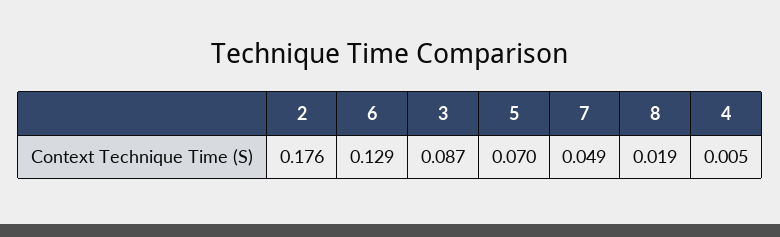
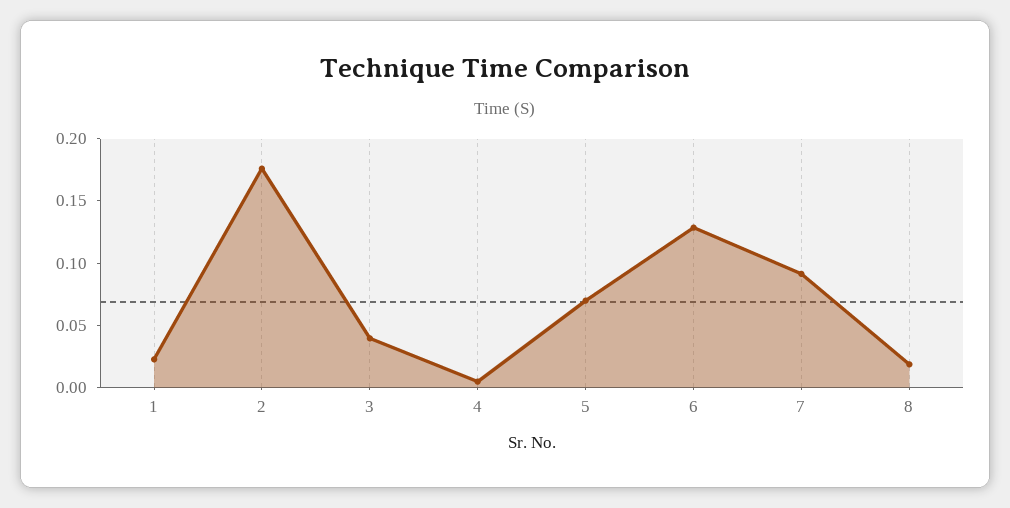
3: 0.087 -> 0.04
7: 0.049 -> 0.09
1: none -> 0.02

